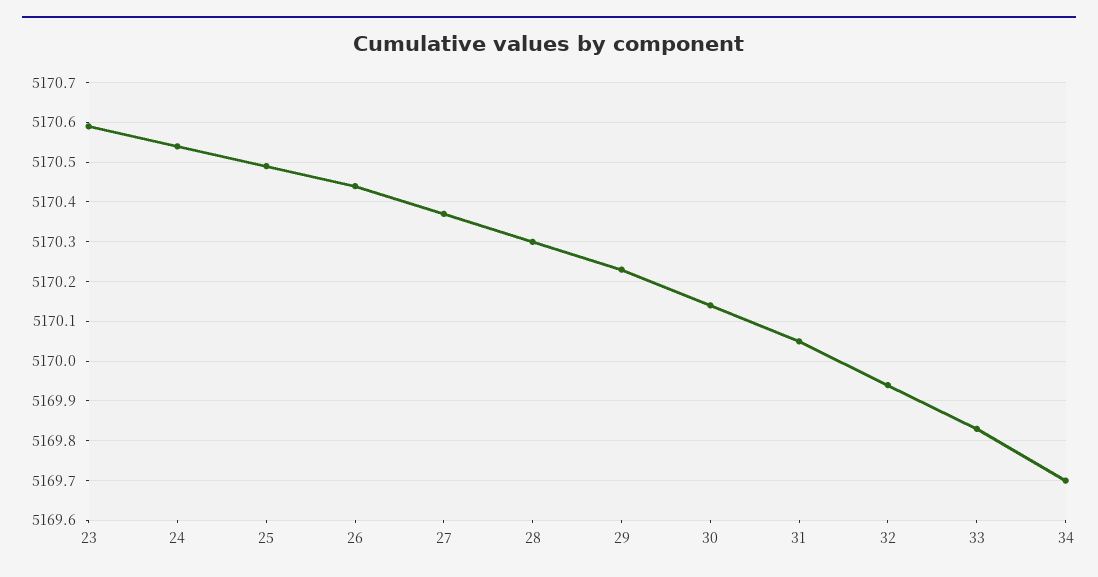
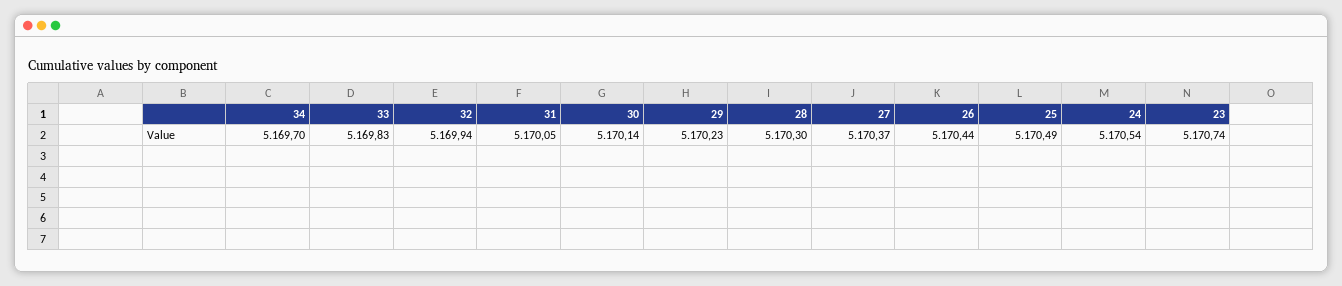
23: 5170.6 -> 5170.74

